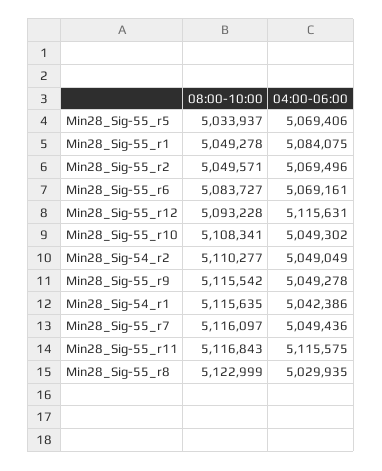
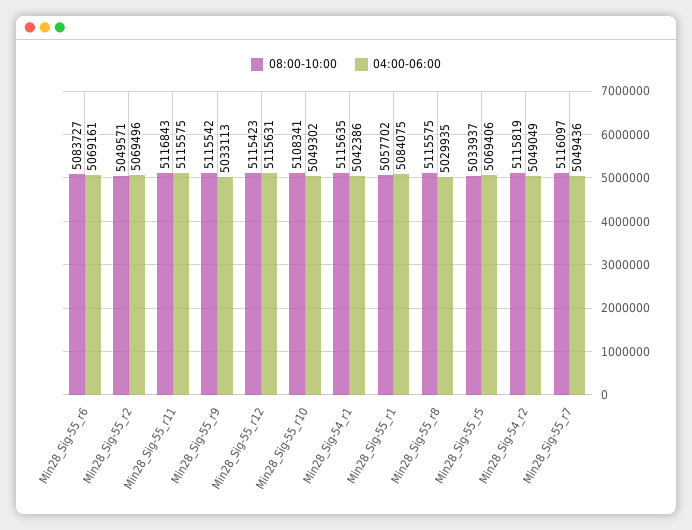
08:00-10:00, Min28_Sig-55_r1: 5049278 -> 5057702
08:00-10:00, Min28_Sig-55_r12: 5093228 -> 5115423
08:00-10:00, Min28_Sig-54_r2: 5110277 -> 5115819
04:00-06:00, Min28_Sig-55_r9: 5049278 -> 5033113
08:00-10:00, Min28_Sig-55_r8: 5122999 -> 5115575

